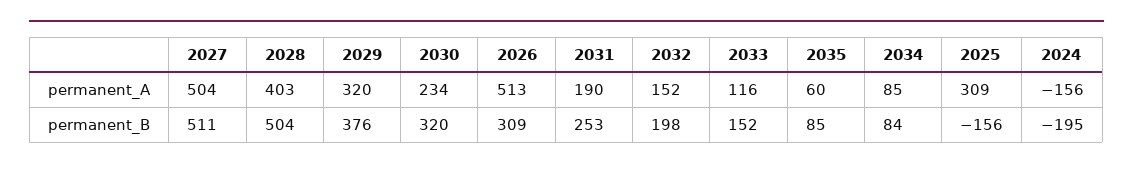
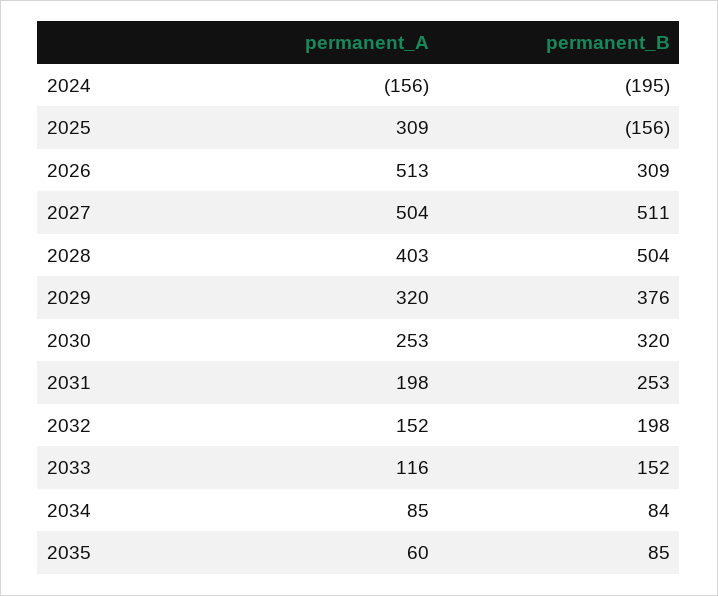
2030, permanent_A: 234 -> 253
2031, permanent_A: 190 -> 198

